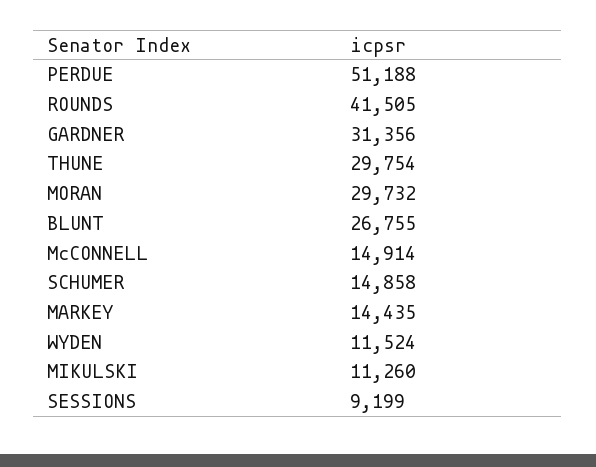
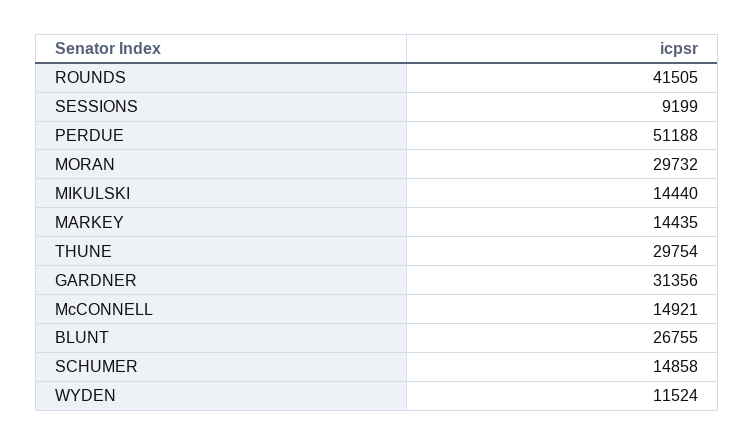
McCONNELL: 14914 -> 14921
MIKULSKI: 11260 -> 14440

